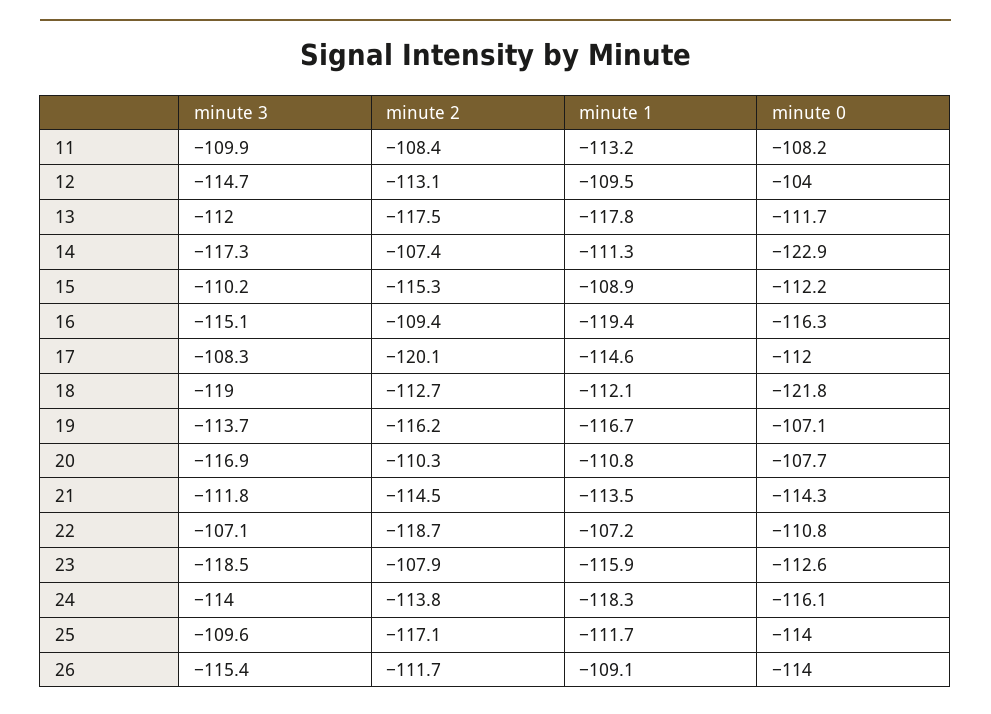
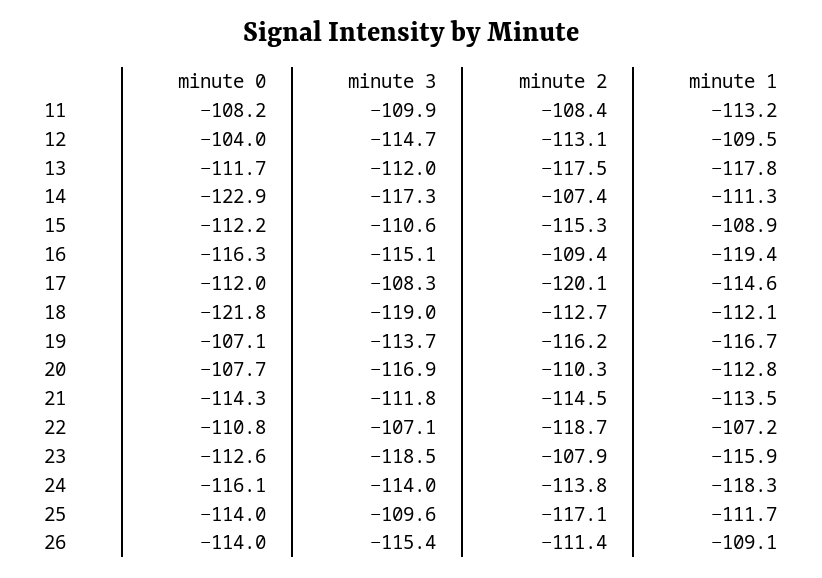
minute 3, 15: -110.2 -> -110.6
minute 1, 20: -110.8 -> -112.8
minute 2, 26: -111.7 -> -111.4

